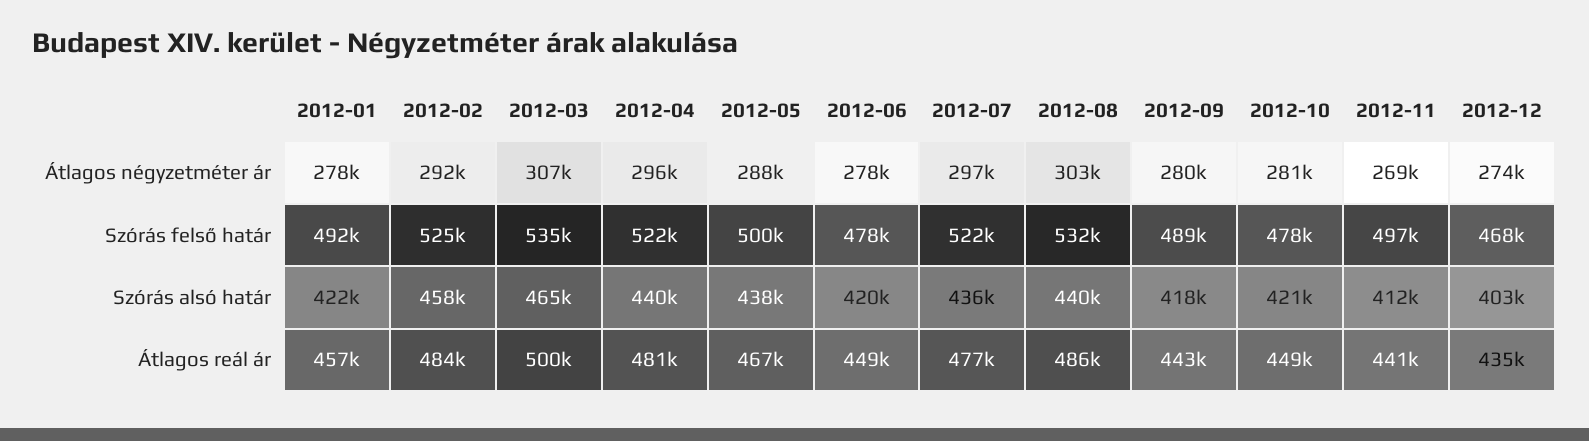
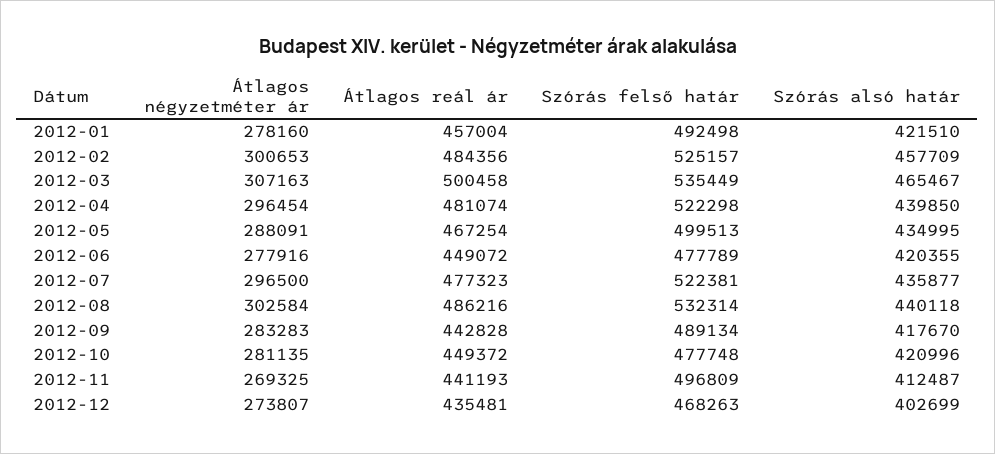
2012-02, Átlagos négyzetméter ár: 292000 -> 300653
2012-09, Átlagos négyzetméter ár: 280000 -> 283283
2012-05, Szórás alsó határ: 438000 -> 434995

